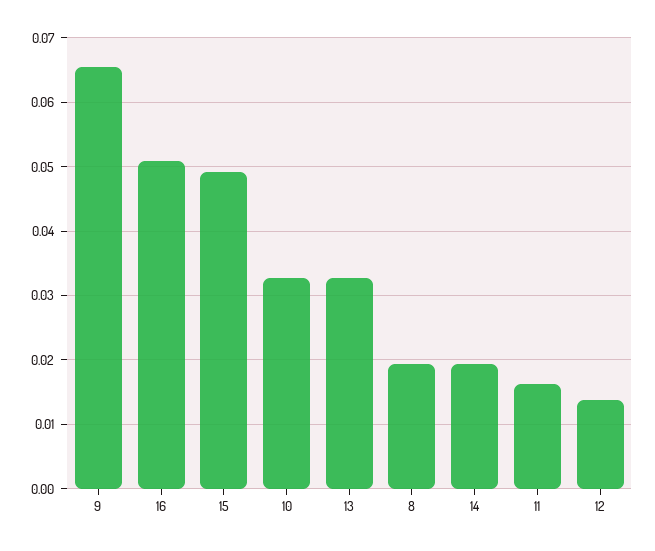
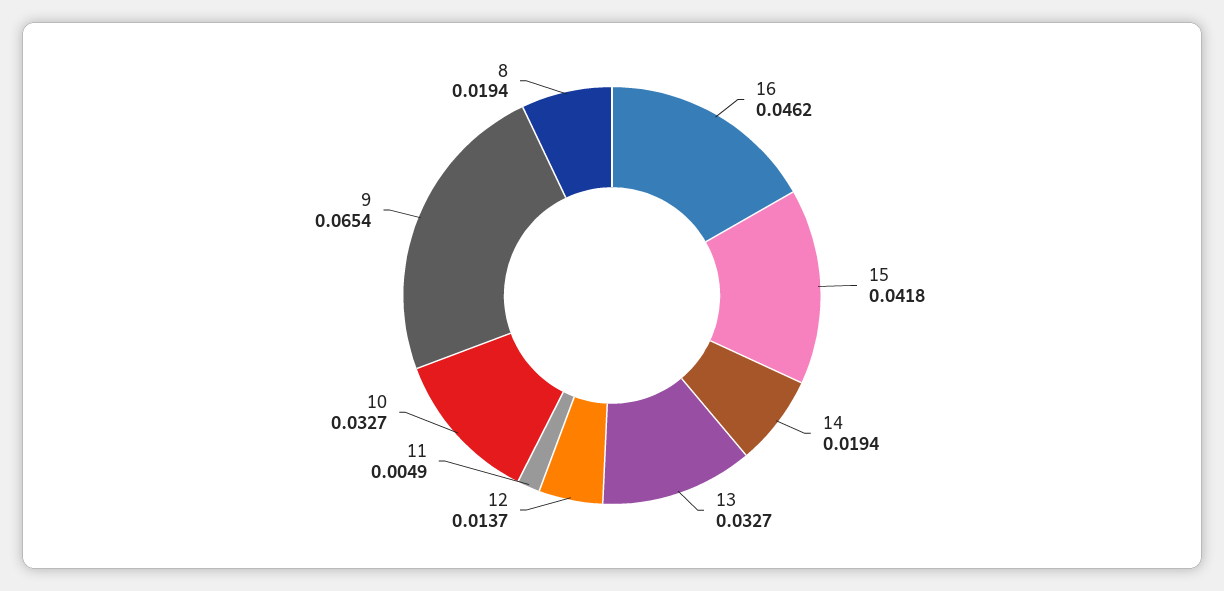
16: 0.051 -> 0.0462
15: 0.049 -> 0.0418
11: 0.016 -> 0.0049

